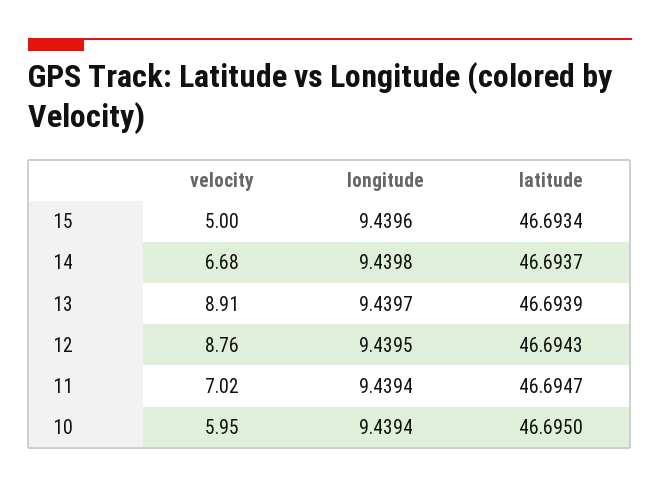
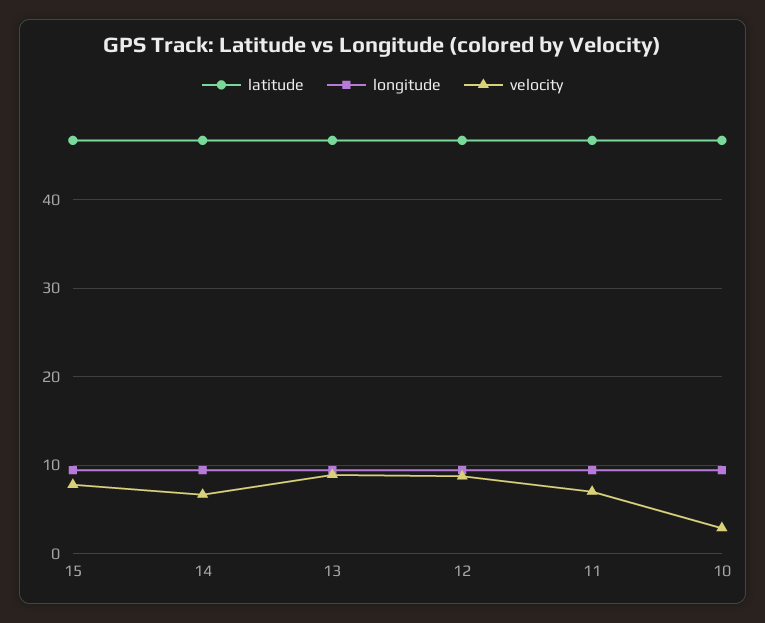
velocity, 15: 5 -> 8
velocity, 10: 5.95 -> 3

